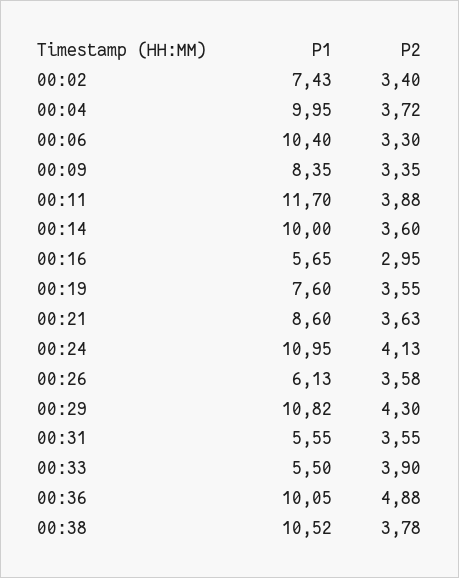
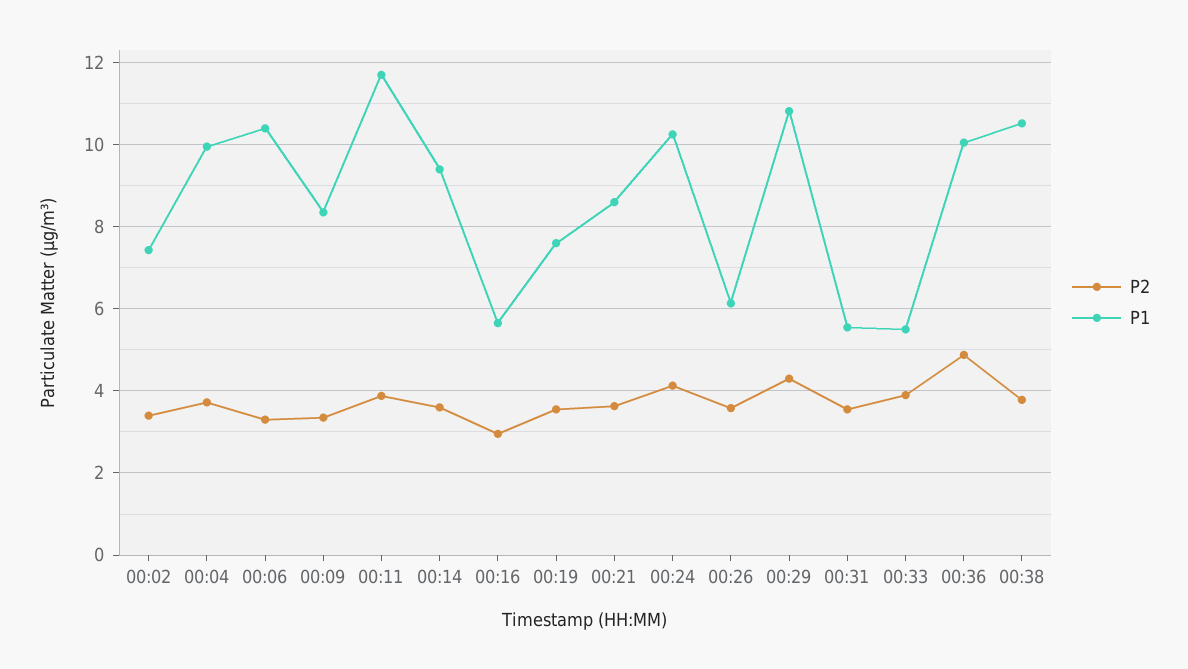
P1, 00:14: 10 -> 9.4
P1, 00:24: 10.95 -> 10.2

